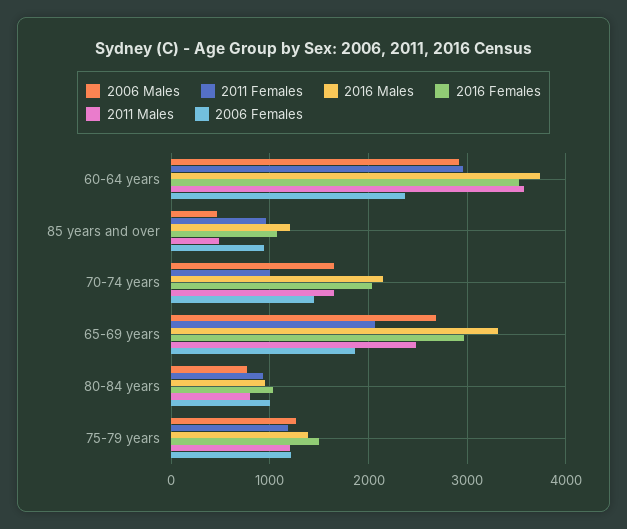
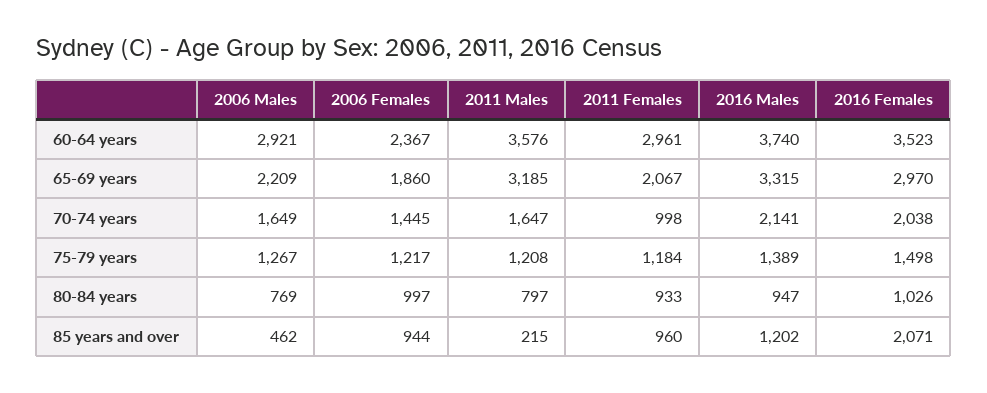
2016 Females, 85 years and over: 1100 -> 2071
2011 Males, 85 years and over: 500 -> 215
2006 Males, 65-69 years: 2700 -> 2209
2011 Males, 65-69 years: 2500 -> 3185

